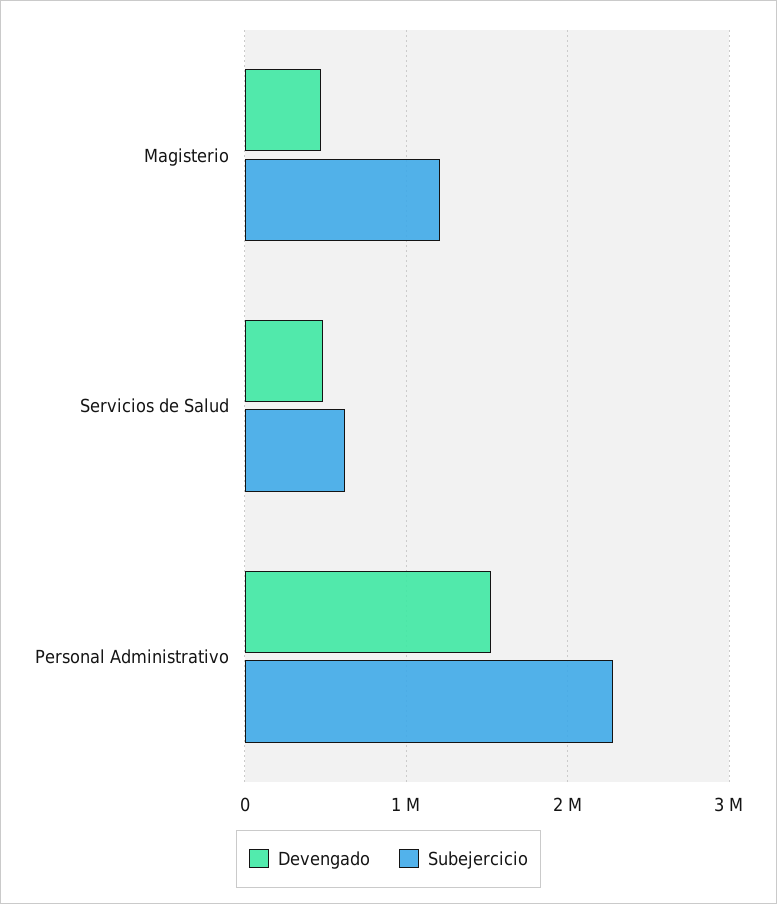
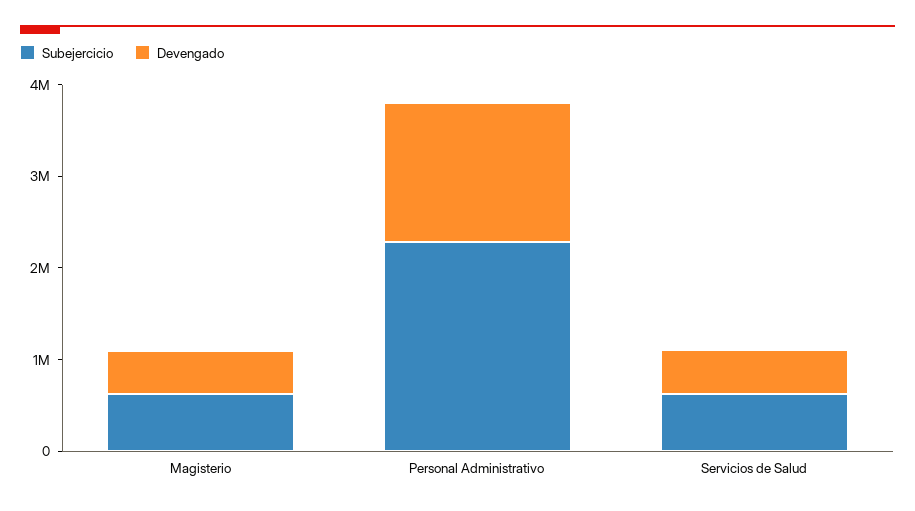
Subejercicio, Magisterio: 1200000 -> 600000

